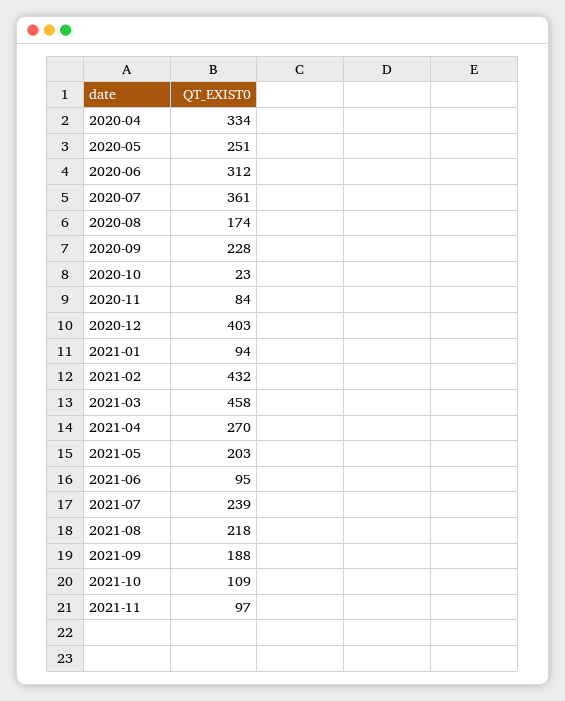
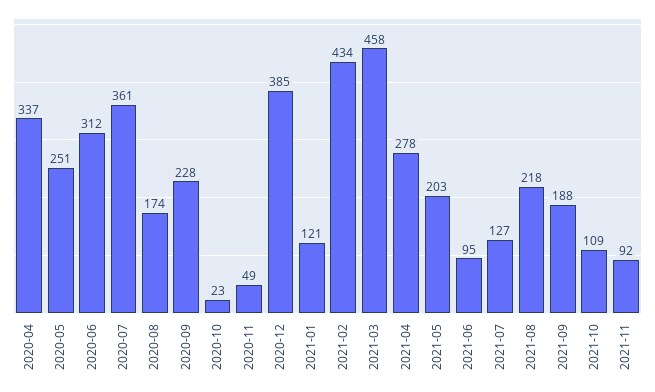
2020-04: 334 -> 337
2020-11: 84 -> 49
2020-12: 403 -> 385
2021-01: 94 -> 121
2021-02: 432 -> 434
2021-04: 270 -> 278
2021-07: 239 -> 127
2021-11: 97 -> 92

